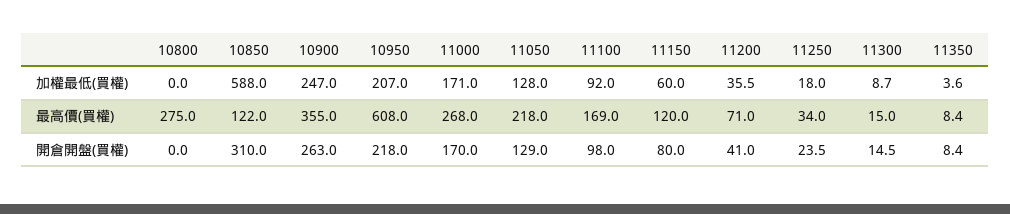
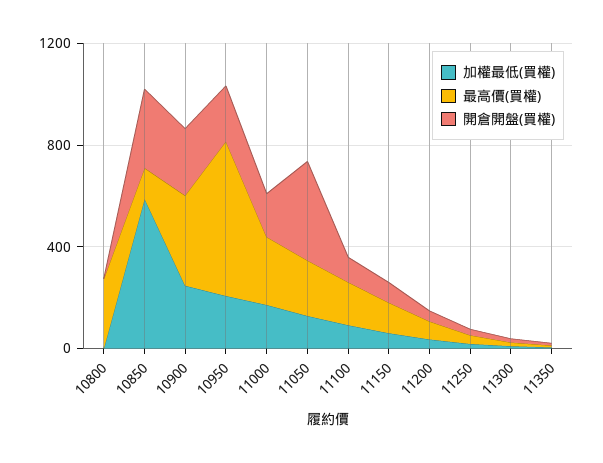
開倉開盤(買權), 11050: 129 -> 400

